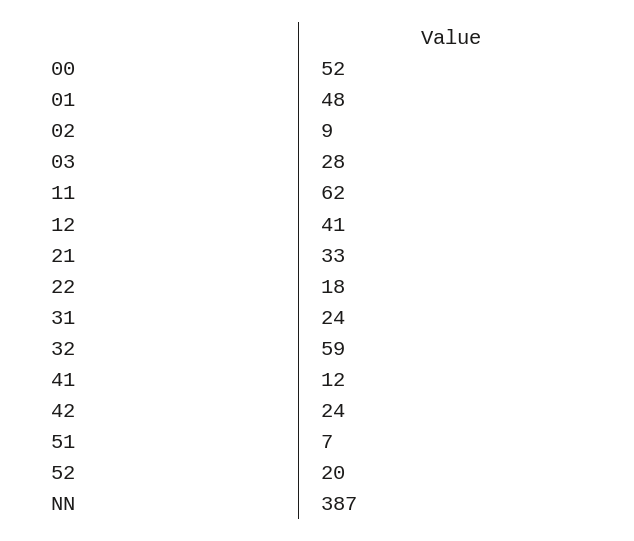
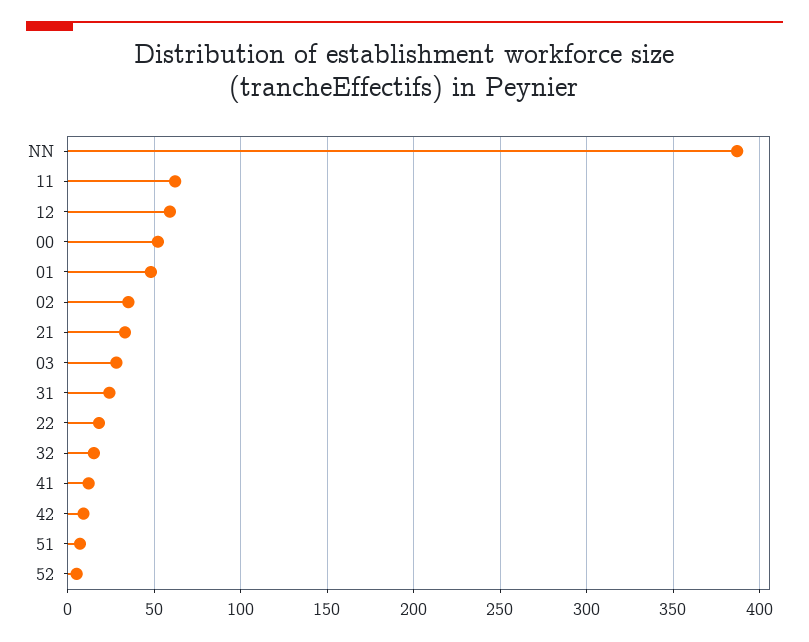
02: 9 -> 35
12: 41 -> 60
32: 59 -> 15
42: 24 -> 10
52: 20 -> 5

